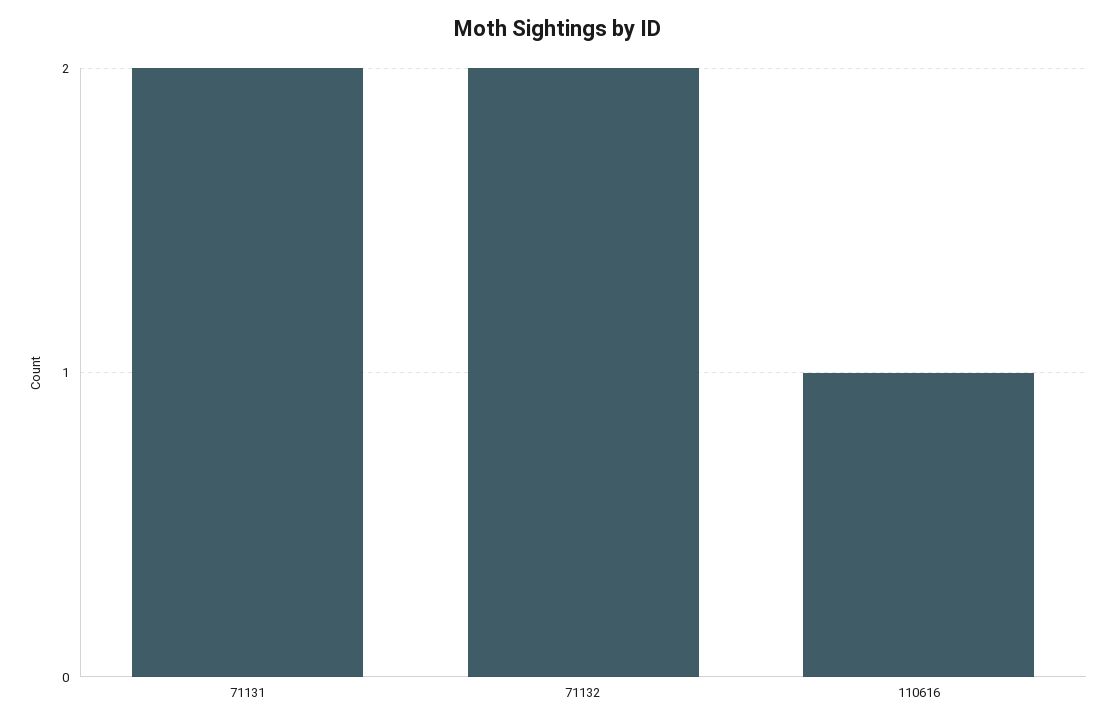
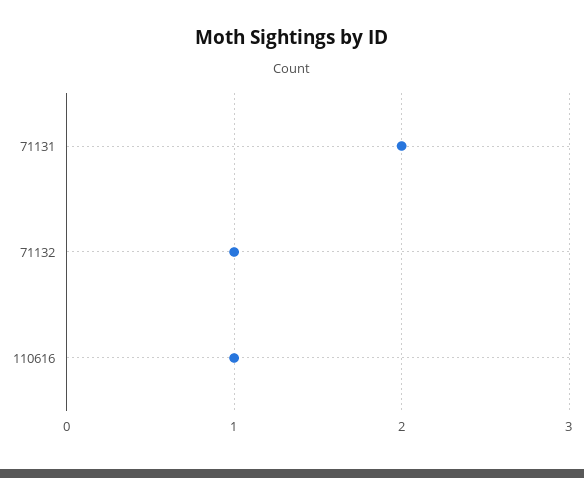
71132: 2 -> 1

